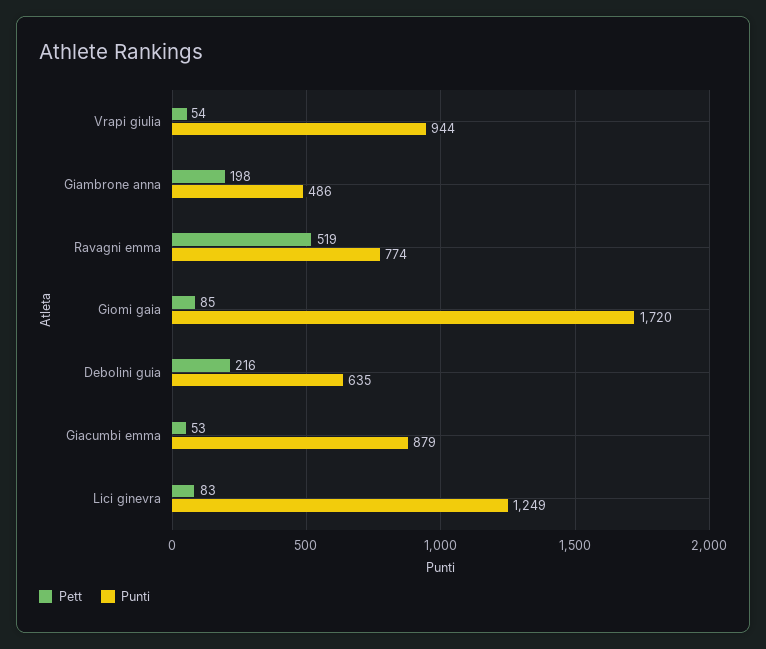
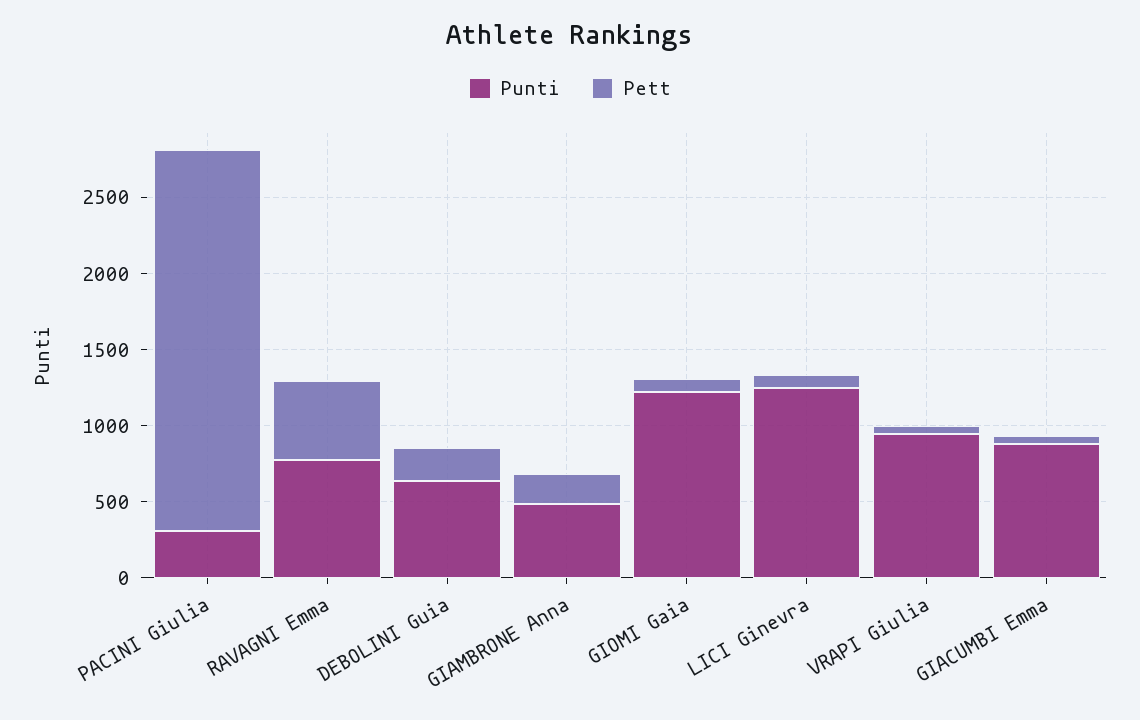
Punti, Giomi gaia: 1720 -> 1200
Punti, PACINI Giulia: none -> 300
Pett, PACINI Giulia: none -> 2500

